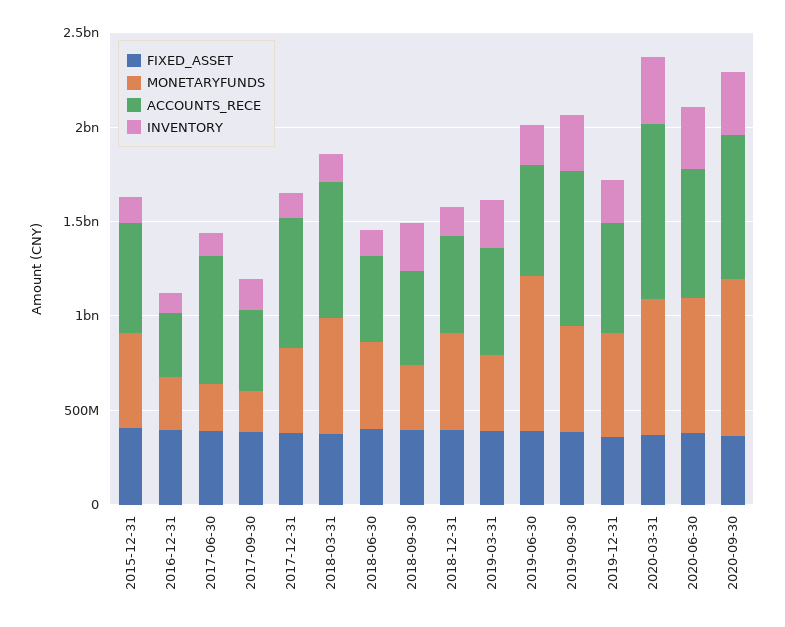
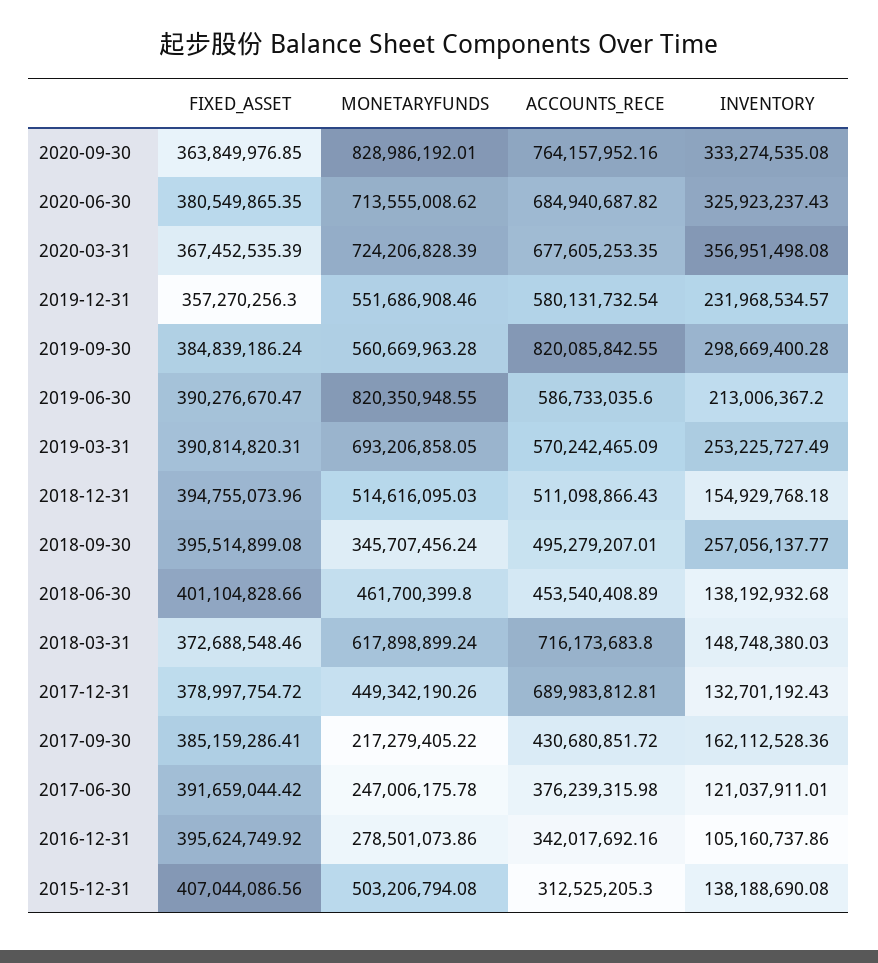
ACCOUNTS_RECE, 2015-12-31: 600000000 -> 312525205.3
ACCOUNTS_RECE, 2017-06-30: 700000000 -> 376239315.98
MONETARYFUNDS, 2019-03-31: 400000000 -> 693206858.05
ACCOUNTS_RECE, 2020-03-31: 900000000 -> 677605253.35

